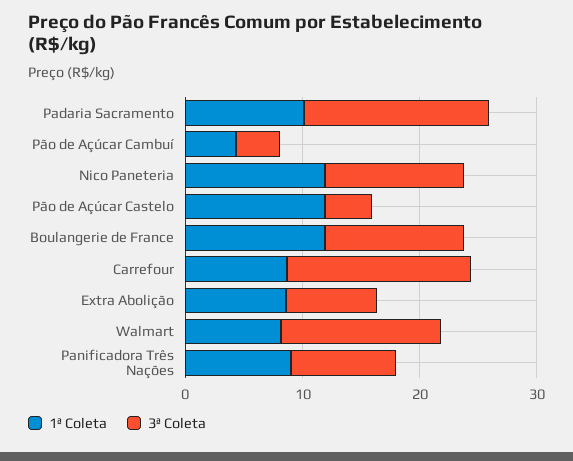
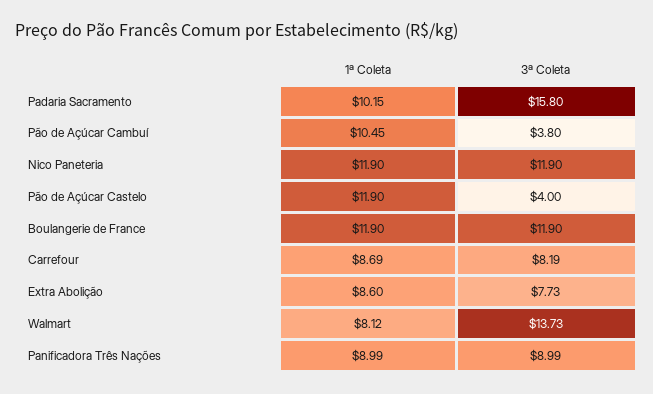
1ª Coleta, Pão de Açúcar Cambuí: 4 -> 10.45
3ª Coleta, Carrefour: 16 -> 8.19

